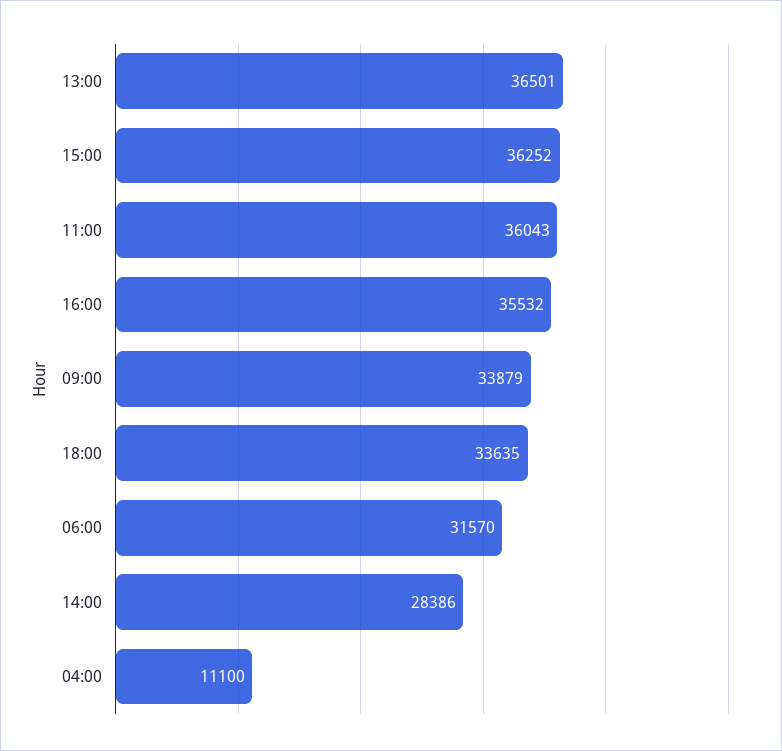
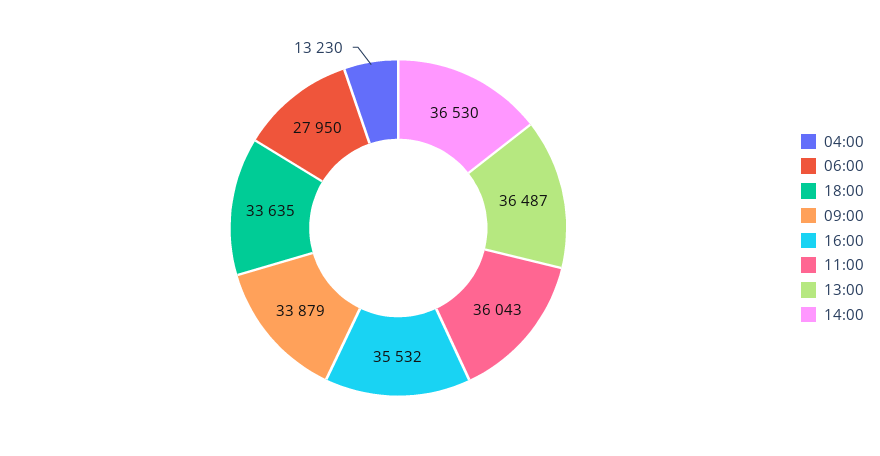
13:00: 36501 -> 36487
15:00: 36252 -> none
06:00: 31570 -> 27950
14:00: 28386 -> 36530
04:00: 11100 -> 13230

